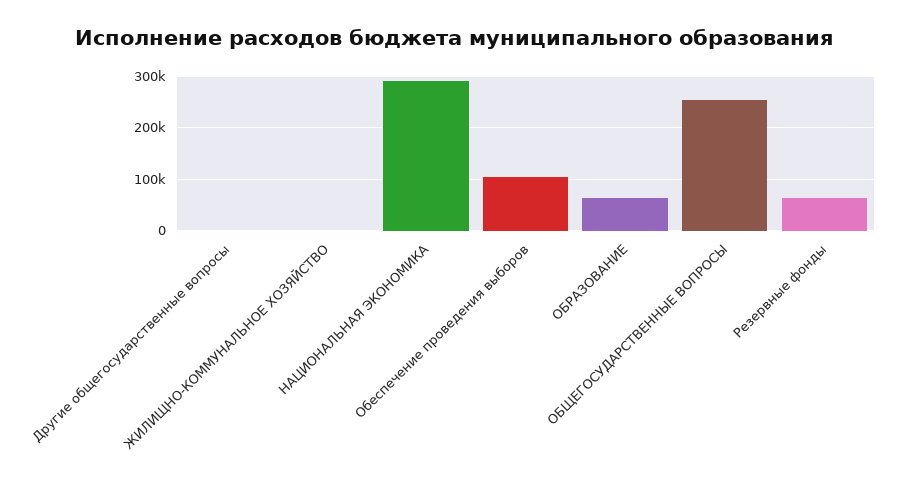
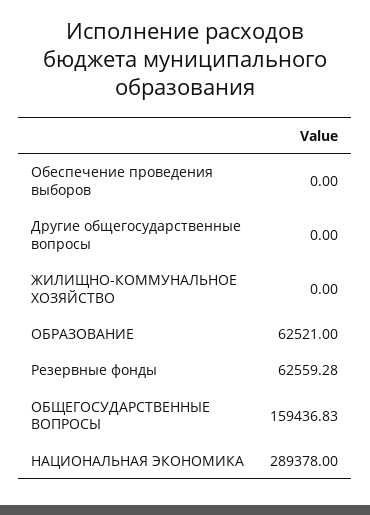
Обеспечение проведения выборов: 100000 -> 0
ОБЩЕГОСУДАРСТВЕННЫЕ ВОПРОСЫ: 260000 -> 159436.83

